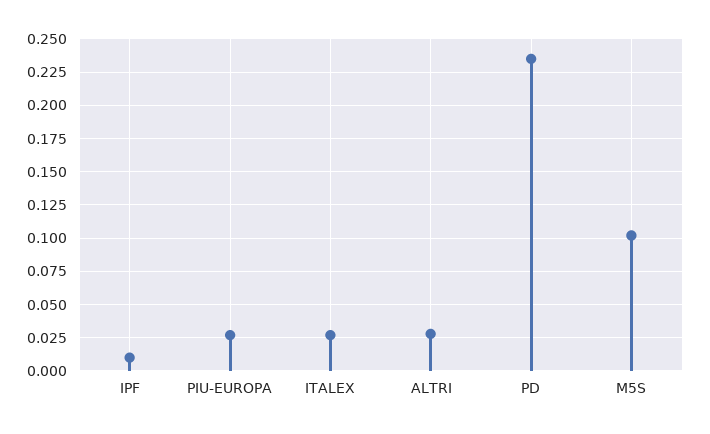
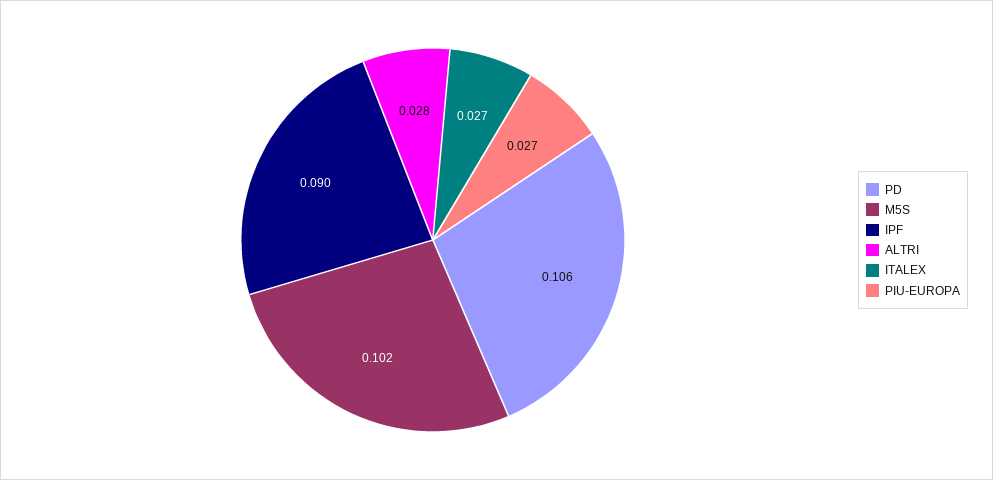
IPF: 0.01 -> 0.09
PD: 0.235 -> 0.106

